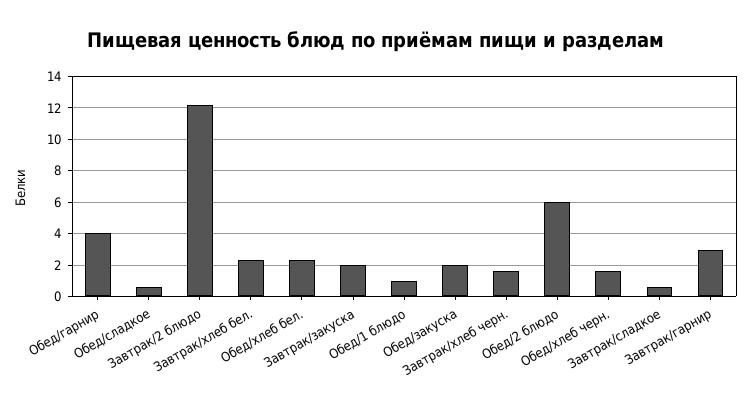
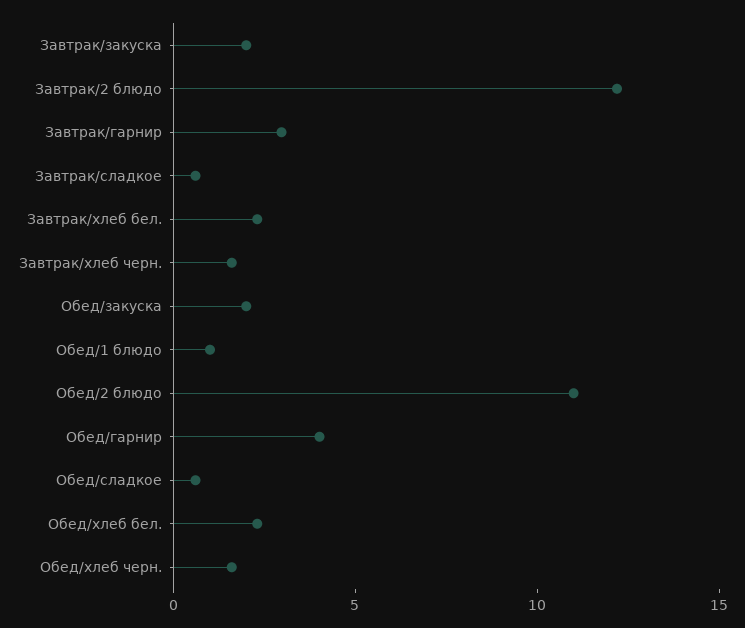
Обед/2 блюдо: 6 -> 11

